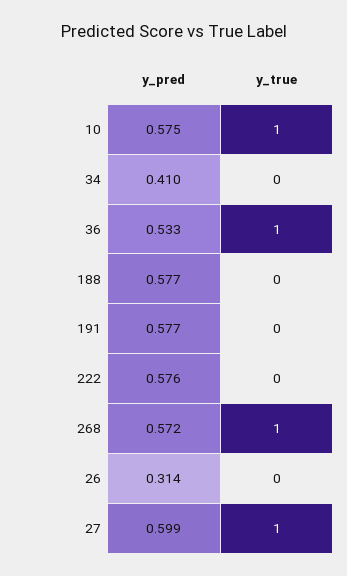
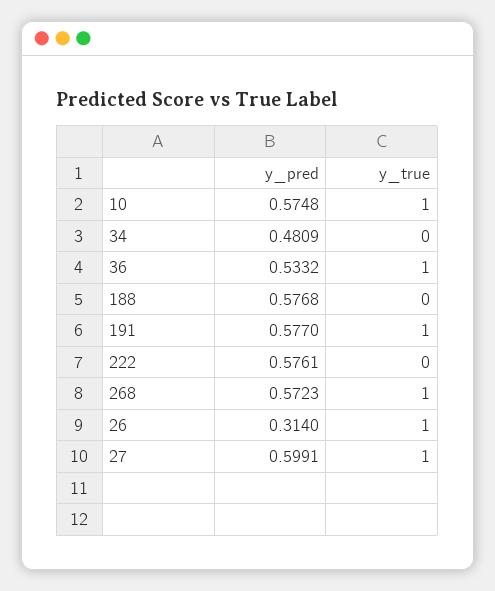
y_pred, 34: 0.41 -> 0.4809
y_true, 191: 0 -> 1
y_true, 26: 0 -> 1

